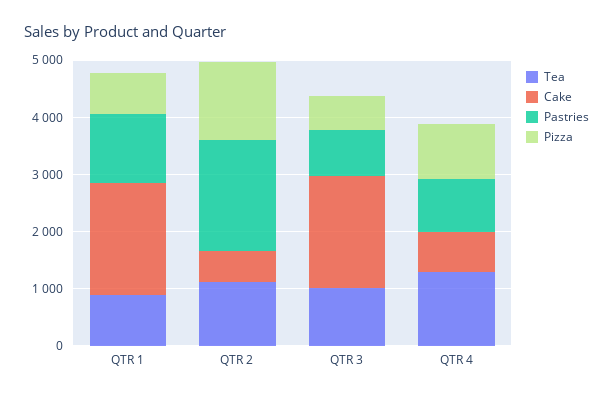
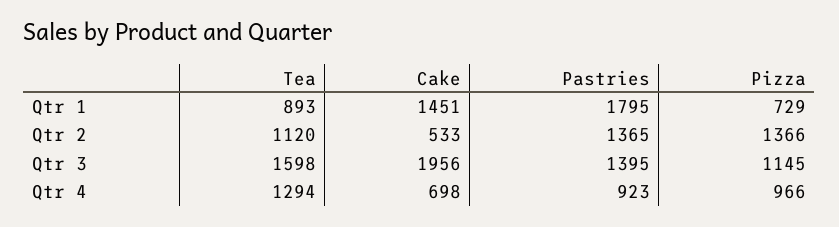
Cake, QTR 1: 2000 -> 1451
Pastries, QTR 1: 1200 -> 1795
Pastries, QTR 2: 2000 -> 1365
Tea, QTR 3: 1000 -> 1598
Pastries, QTR 3: 800 -> 1395
Pizza, QTR 3: 600 -> 1145

